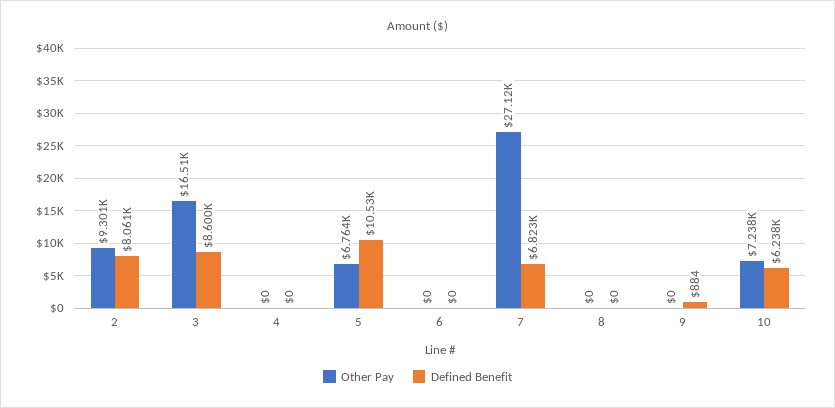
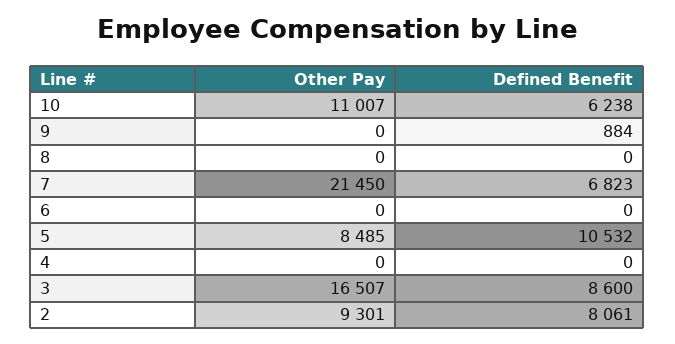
Other Pay, 5: 6764 -> 8485
Other Pay, 7: 27120 -> 21450
Other Pay, 10: 7238 -> 11007

